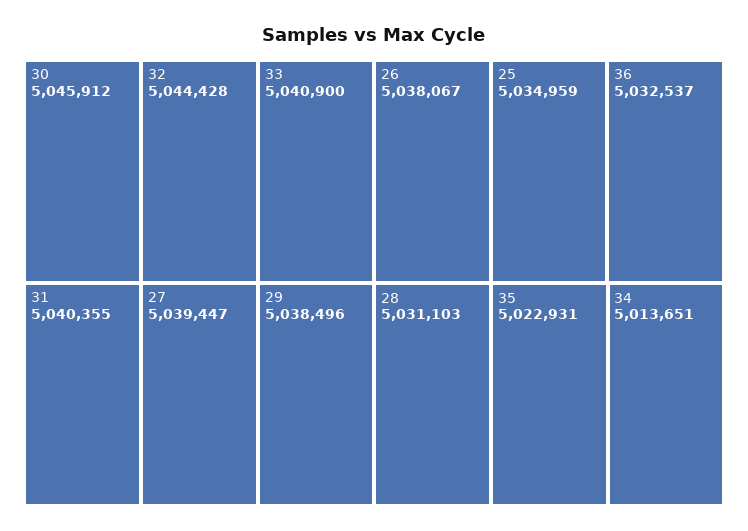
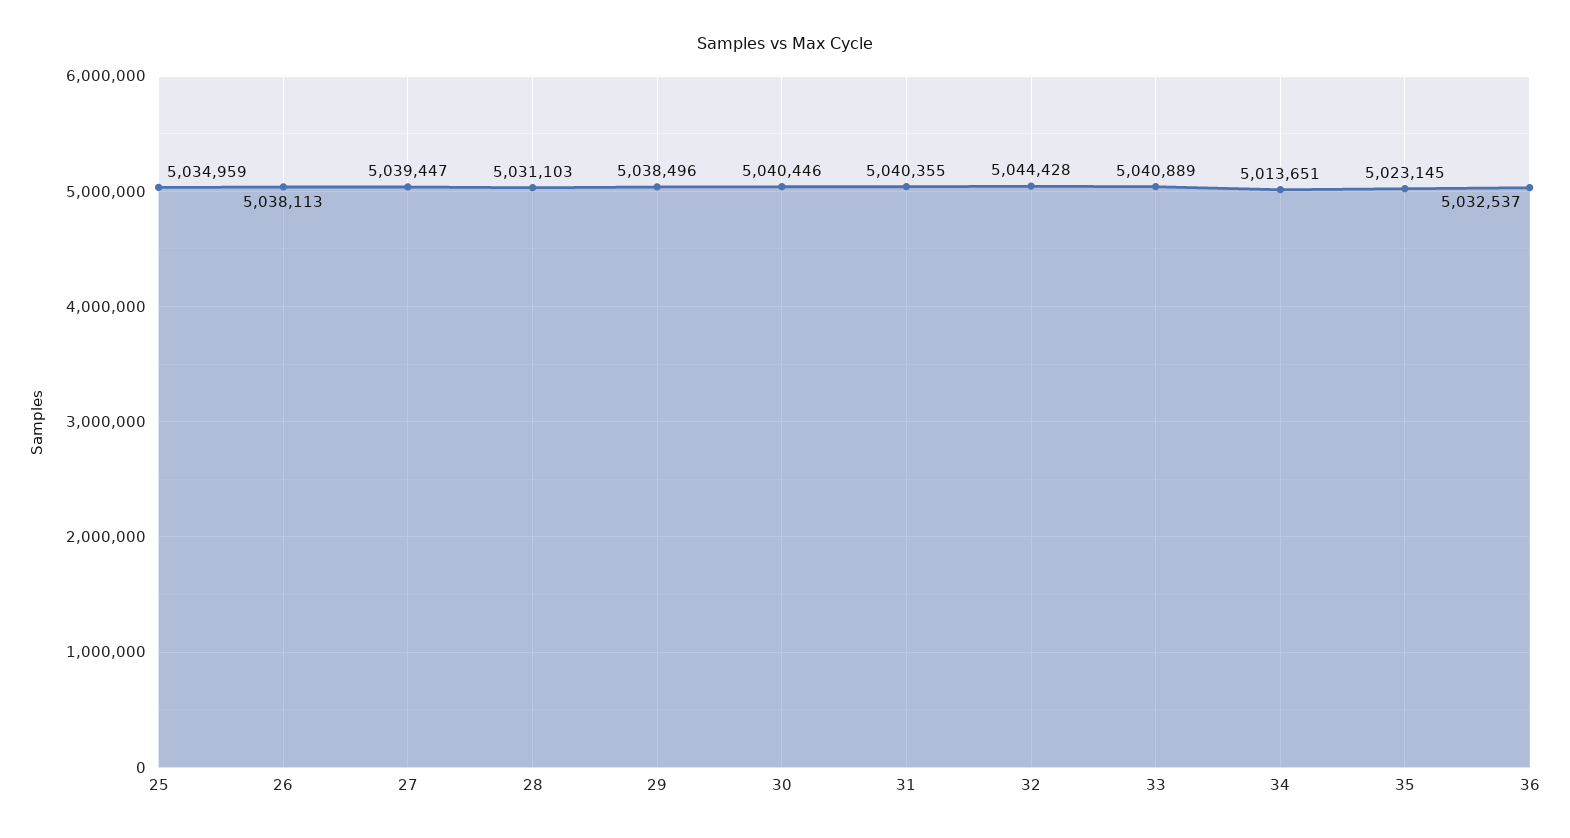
30: 5045912 -> 5040446
33: 5040900 -> 5040889
26: 5038067 -> 5038113
35: 5022931 -> 5023145

